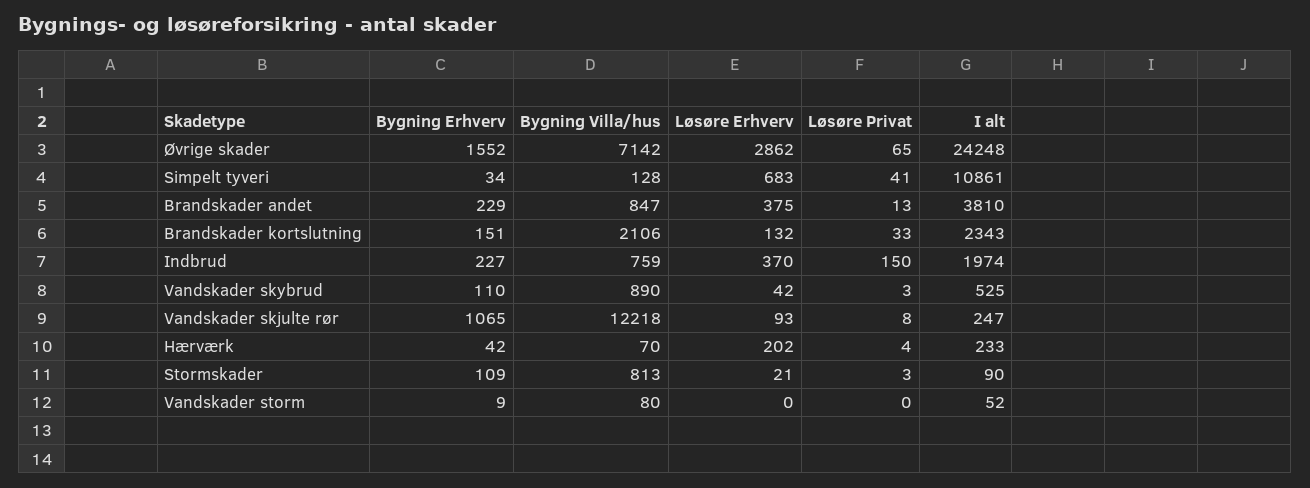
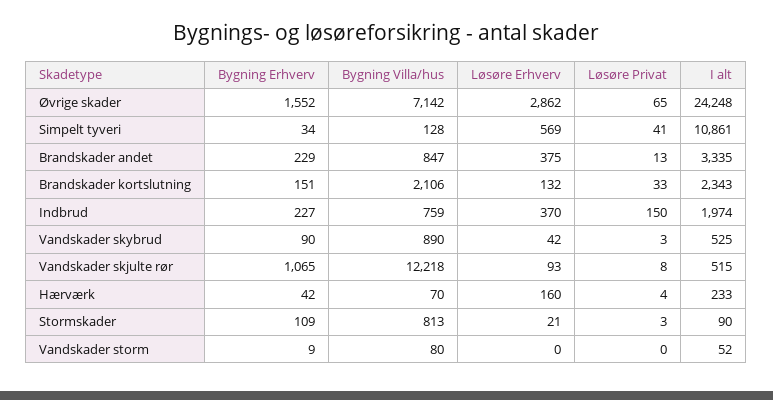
Løsøre Erhverv, Simpelt tyveri: 683 -> 569
I alt, Brandskader andet: 3810 -> 3335
Bygning Erhverv, Vandskader skybrud: 110 -> 90
I alt, Vandskader skjulte rør: 247 -> 515
Løsøre Erhverv, Hærværk: 202 -> 160

